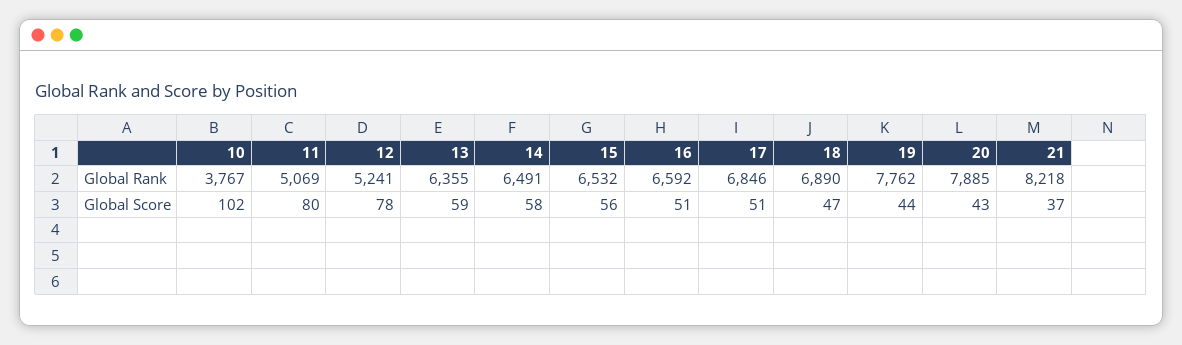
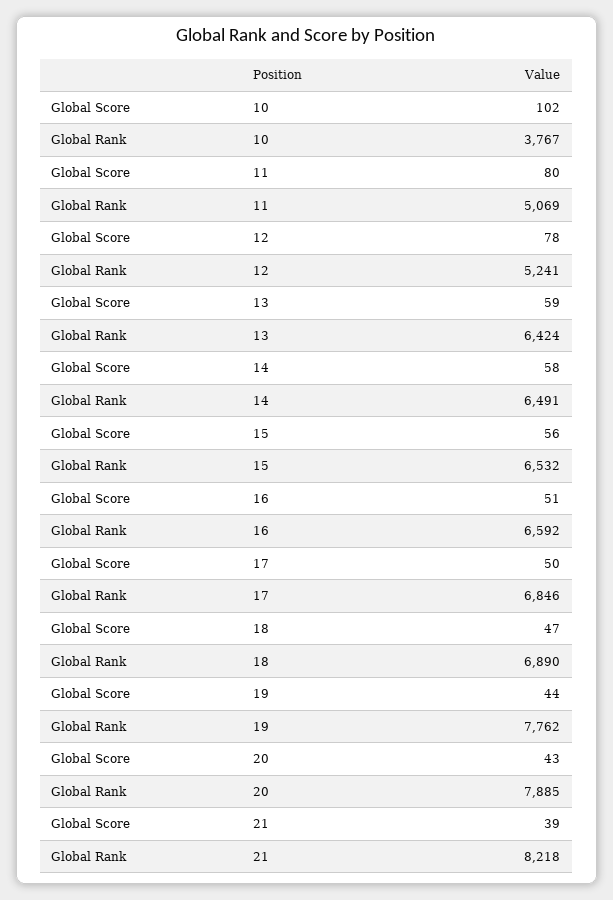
13, Global Rank: 6355 -> 6424
17, Global Score: 51 -> 50
21, Global Score: 37 -> 39

